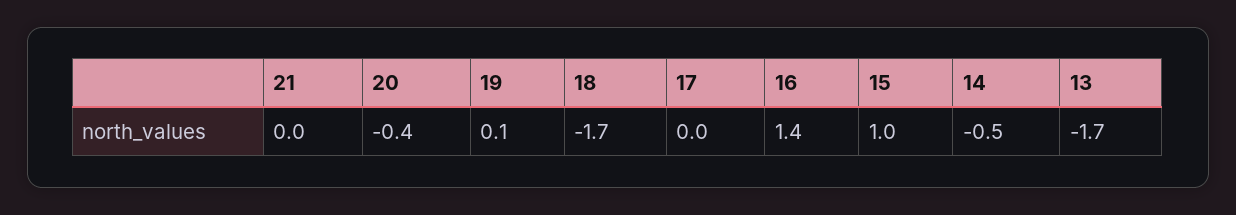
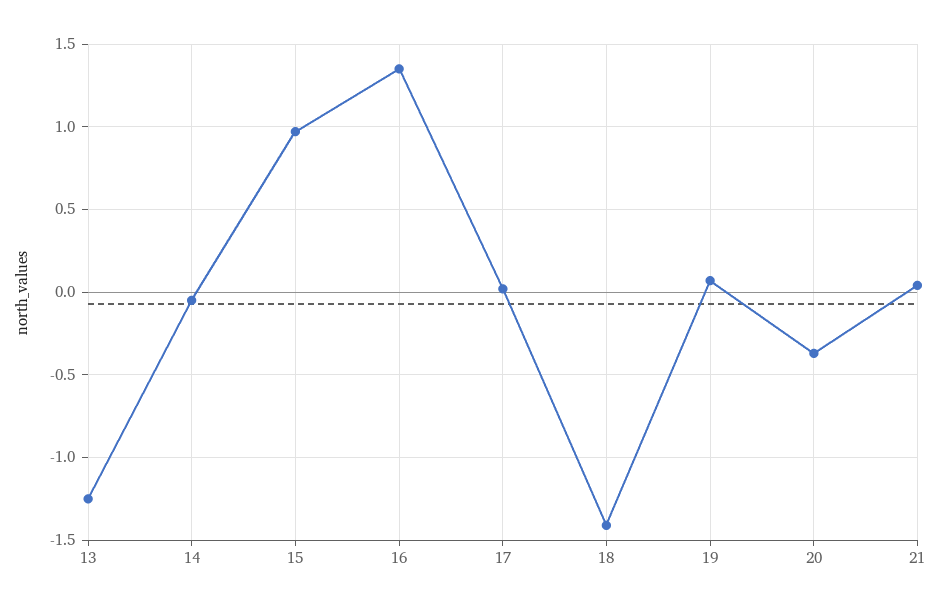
18: -1.7 -> -1.4
14: -0.5 -> -0.05
13: -1.7 -> -1.25

